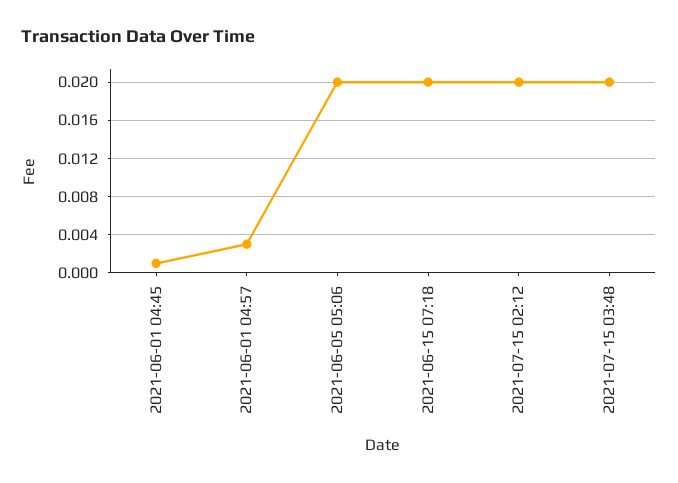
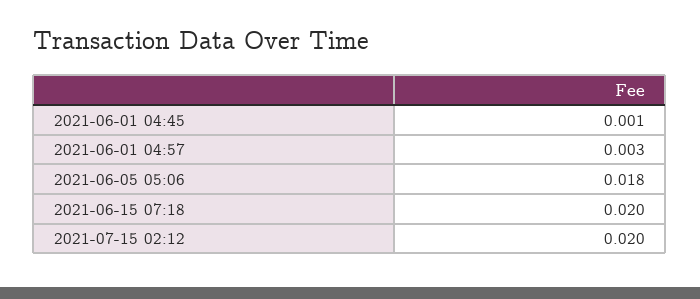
2021-06-05 05:06: 0.02 -> 0.018
2021-07-15 03:48: 0.02 -> none

